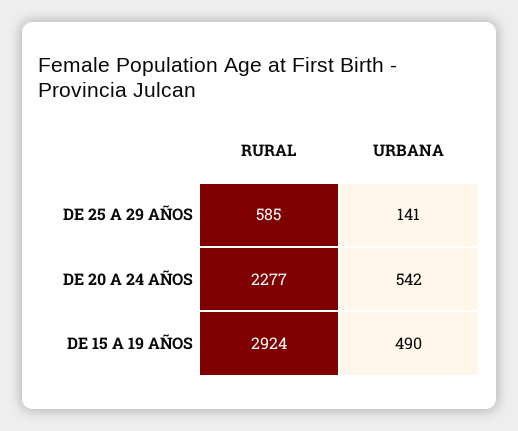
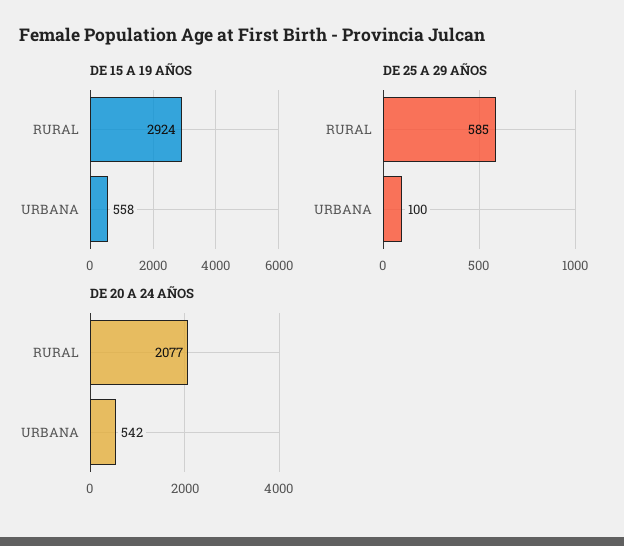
DE 25 A 29 AÑOS, URBANA: 141 -> 100
DE 20 A 24 AÑOS, RURAL: 2277 -> 2077
DE 15 A 19 AÑOS, URBANA: 490 -> 558

